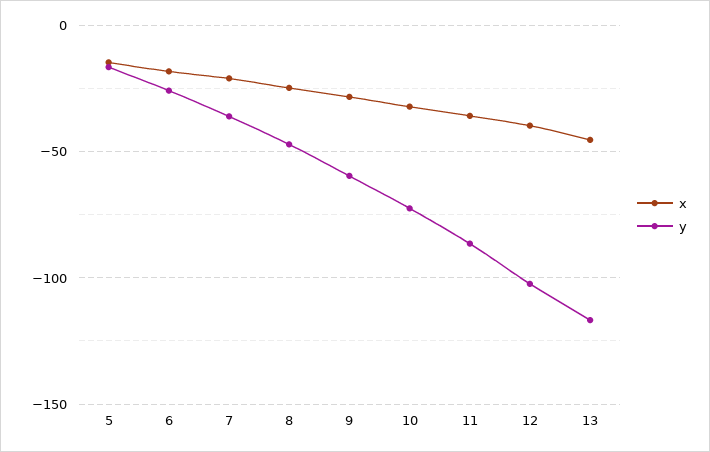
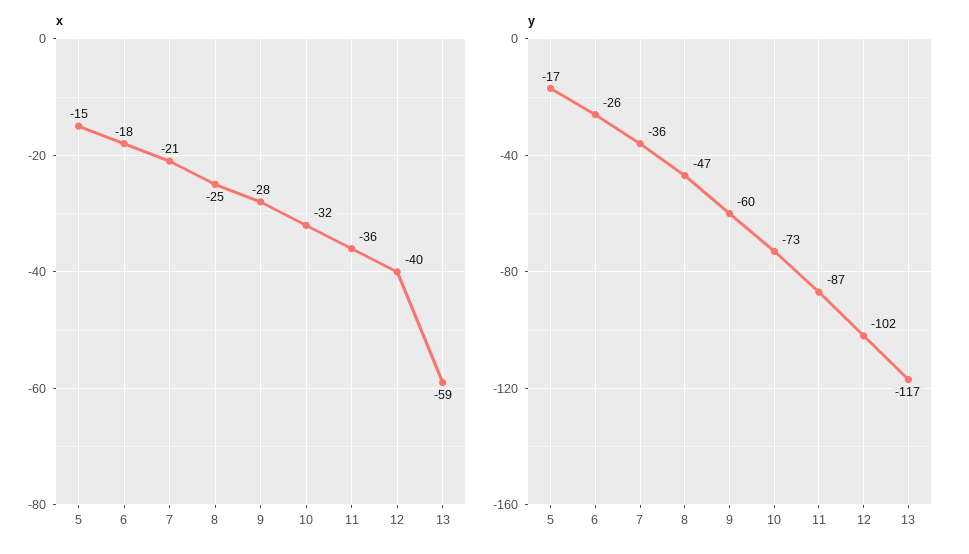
x, 13: -45 -> -59

